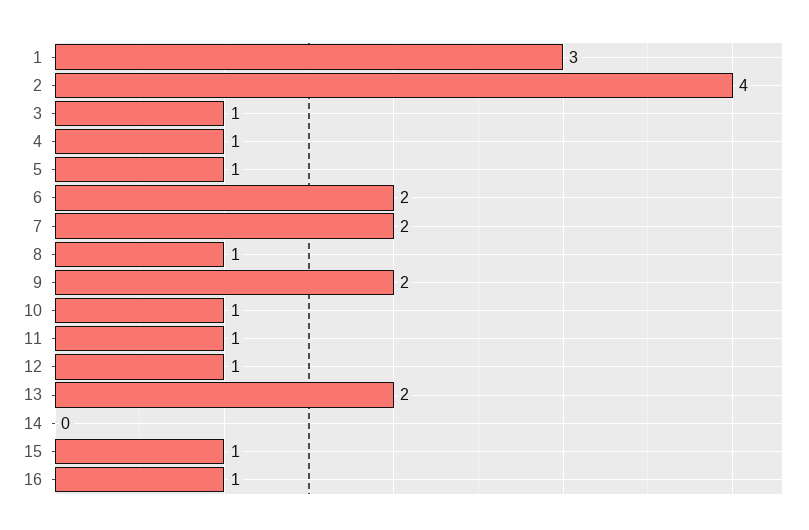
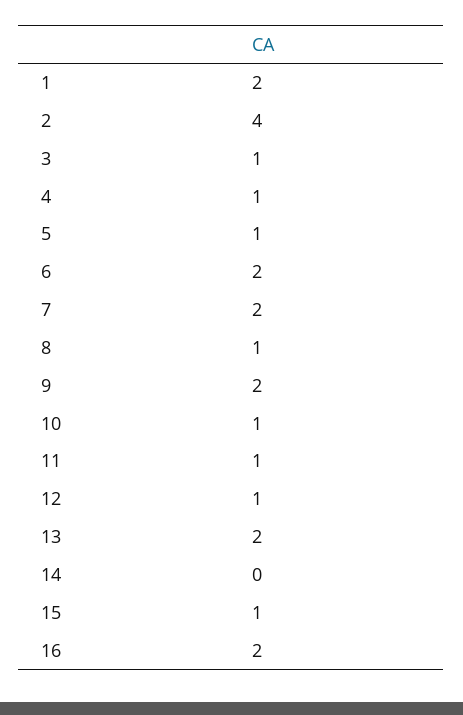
1: 3 -> 2
16: 1 -> 2

